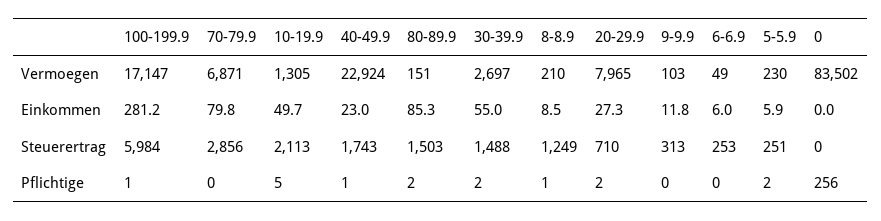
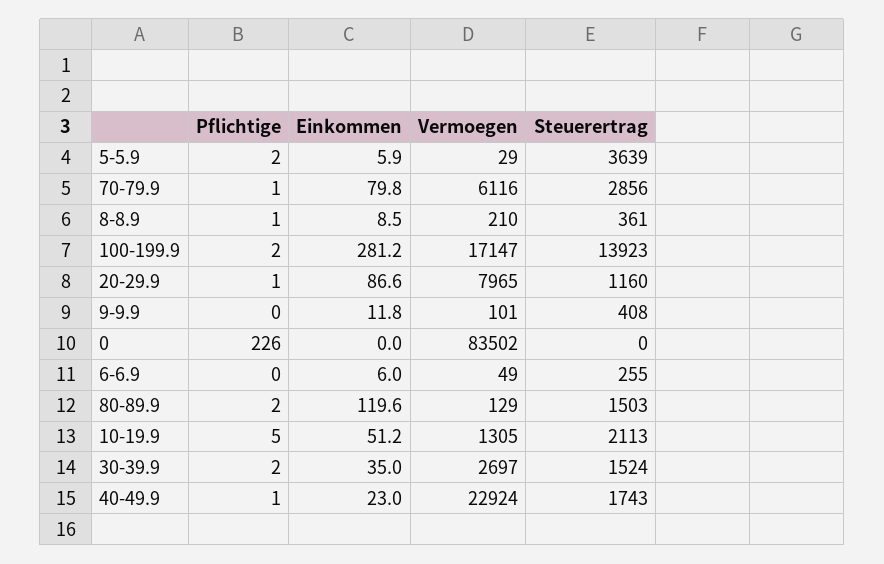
70-79.9, Vermoegen: 6871 -> 6116
80-89.9, Vermoegen: 151 -> 129
9-9.9, Vermoegen: 103 -> 101
5-5.9, Vermoegen: 230 -> 29
10-19.9, Einkommen: 49.7 -> 51.2
80-89.9, Einkommen: 85.3 -> 119.6
30-39.9, Einkommen: 55 -> 35
20-29.9, Einkommen: 27.3 -> 86.6
100-199.9, Steuerertrag: 5984 -> 13923
30-39.9, Steuerertrag: 1488 -> 1524
8-8.9, Steuerertrag: 1249 -> 361
20-29.9, Steuerertrag: 710 -> 1160
9-9.9, Steuerertrag: 313 -> 408
6-6.9, Steuerertrag: 253 -> 255
5-5.9, Steuerertrag: 251 -> 3639
100-199.9, Pflichtige: 1 -> 2
70-79.9, Pflichtige: 0 -> 1
20-29.9, Pflichtige: 2 -> 1
0, Pflichtige: 256 -> 226

